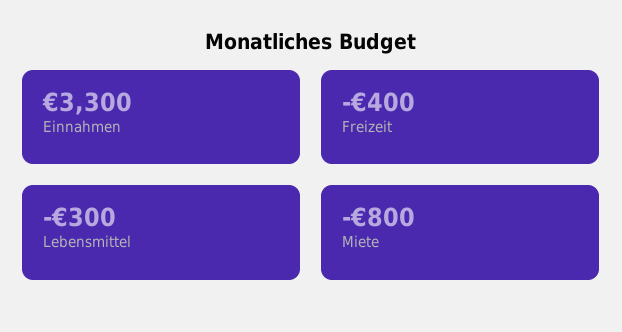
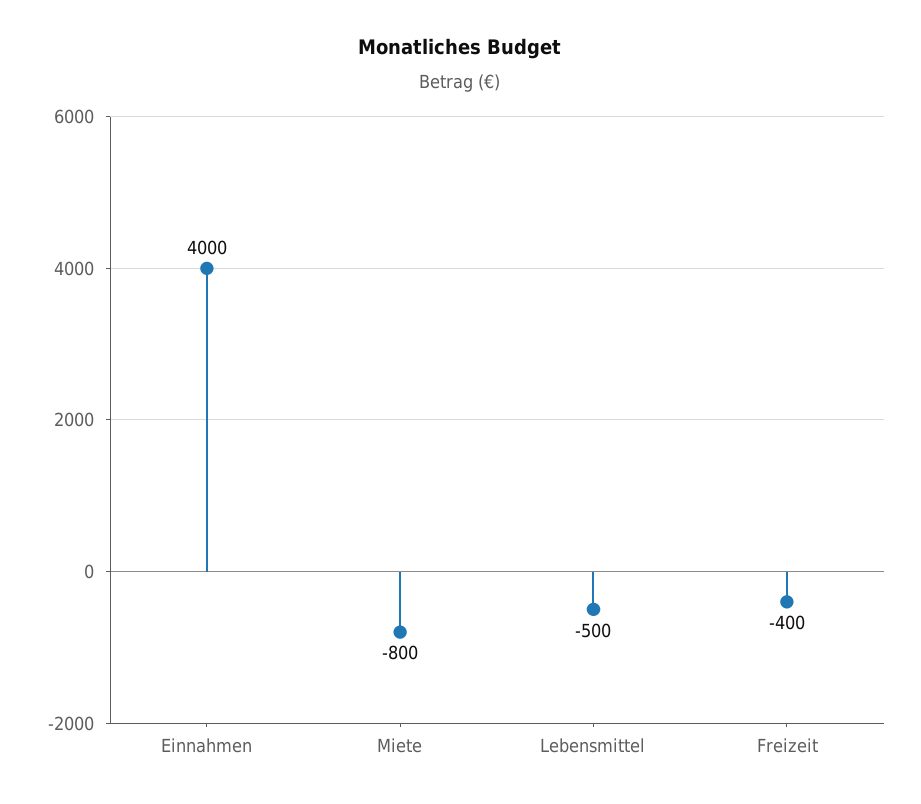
Einnahmen: 3300 -> 4000
Lebensmittel: -300 -> -500

